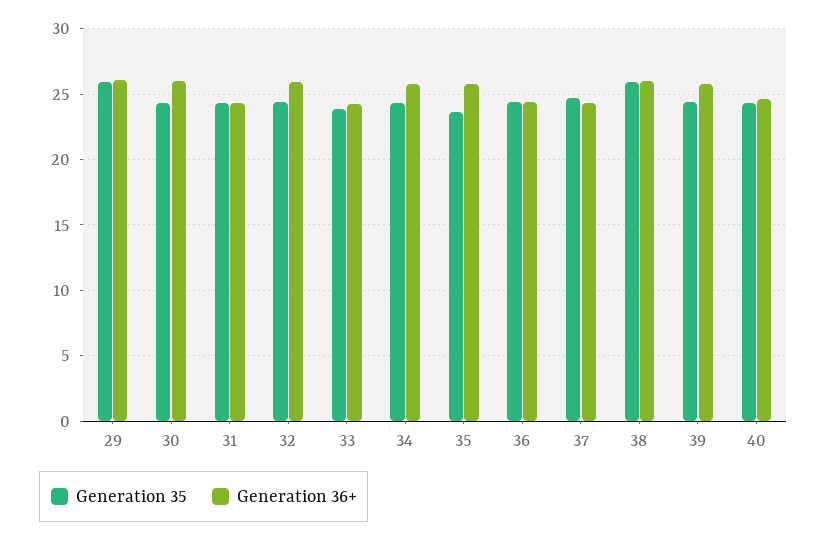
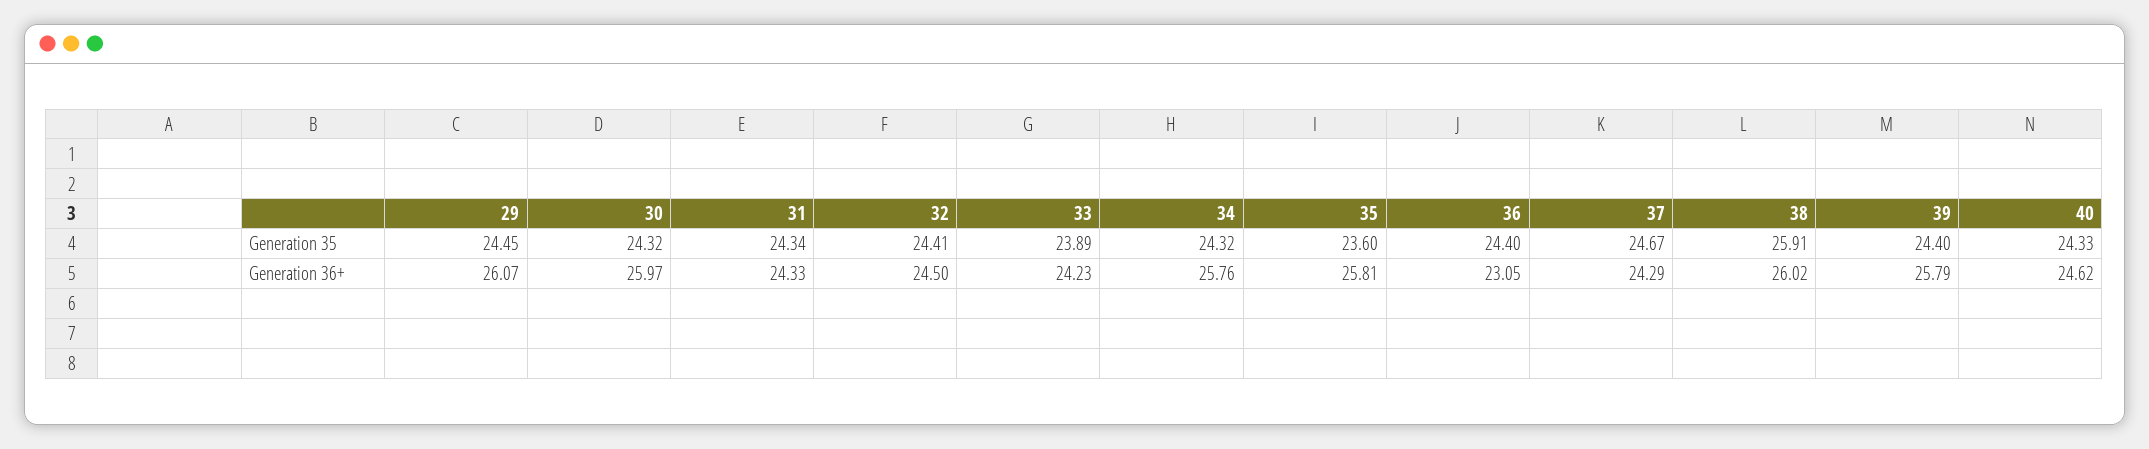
Generation 35, 29: 26 -> 24.45
Generation 36+, 32: 26 -> 24.5
Generation 36+, 36: 24.5 -> 23.05

